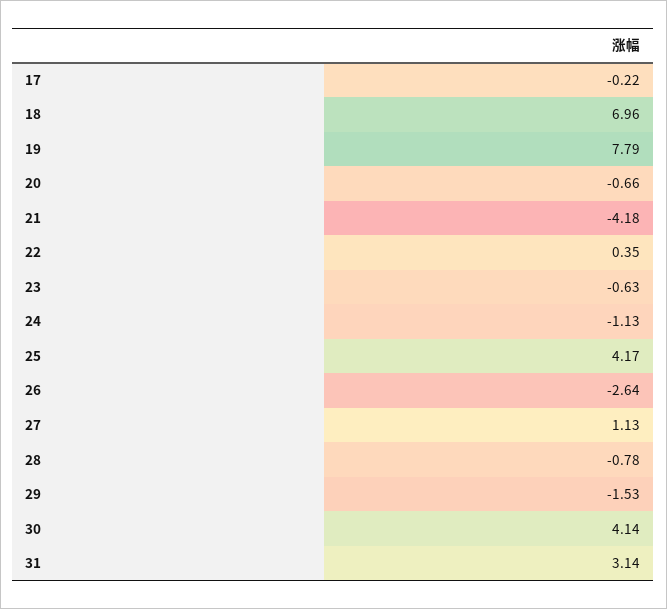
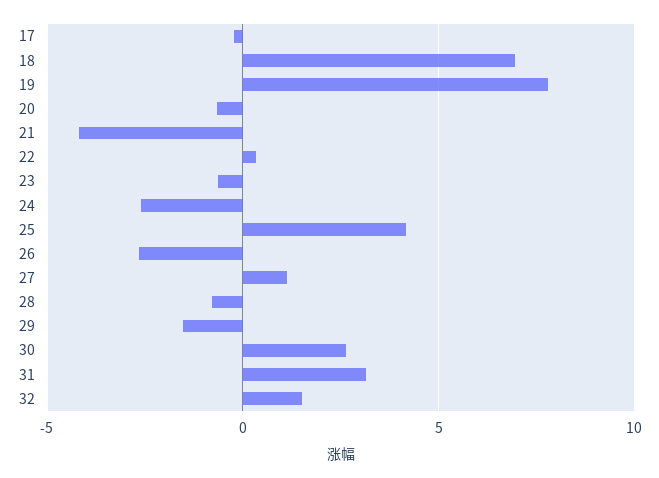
24: -1.13 -> -2.5
30: 4.14 -> 2.5
32: none -> 1.5

